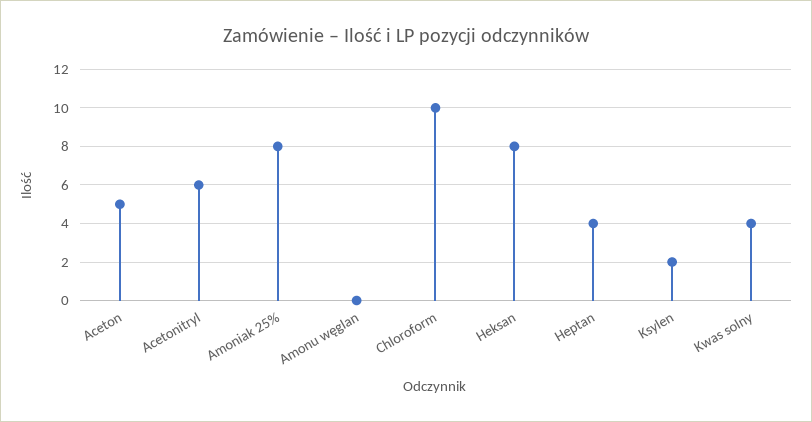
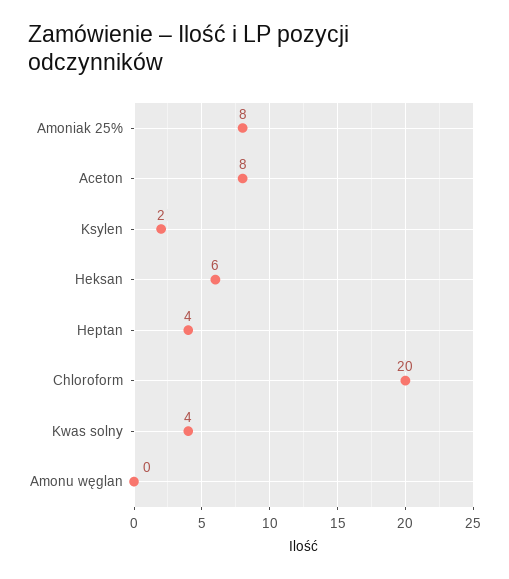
Aceton: 5 -> 8
Acetonitryl: 6 -> none
Chloroform: 10 -> 20
Heksan: 8 -> 6

